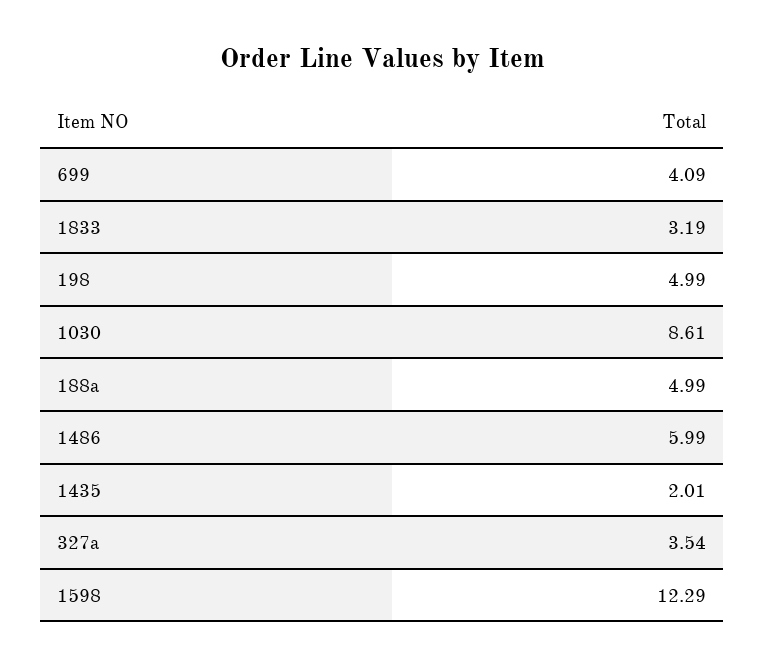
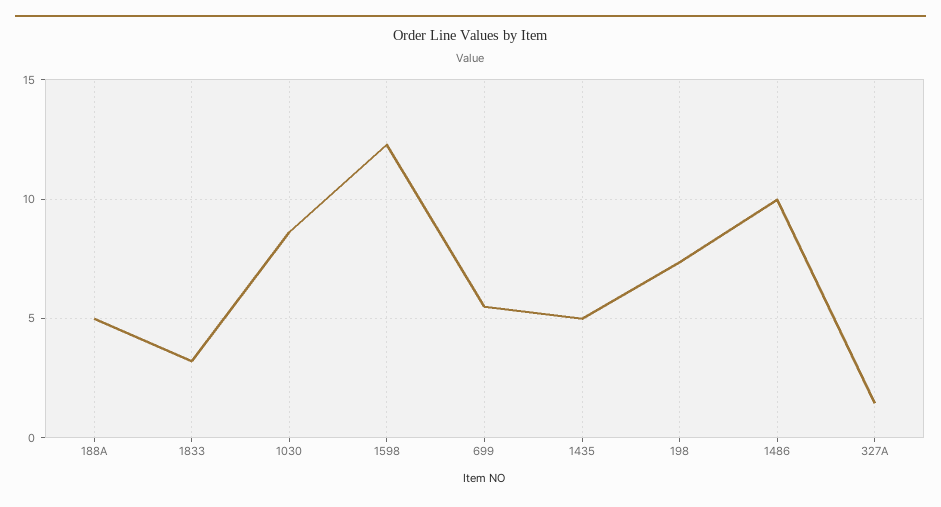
699: 4.09 -> 5.5
198: 4.99 -> 7.5
1486: 5.99 -> 10
1435: 2.01 -> 5
327a: 3.54 -> 1.5

